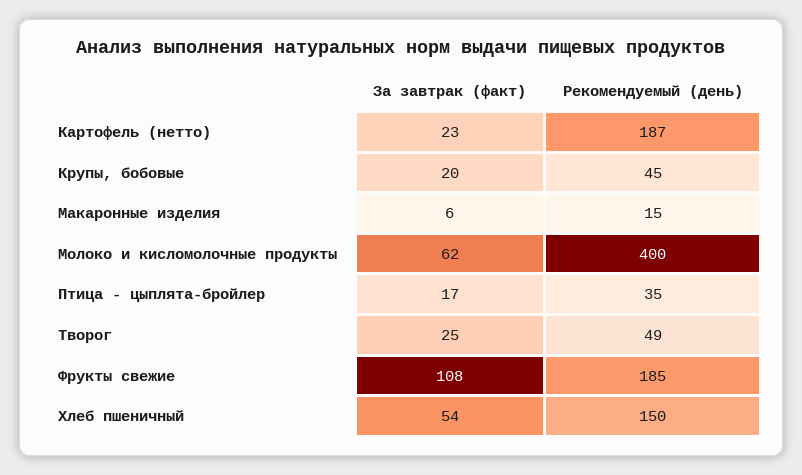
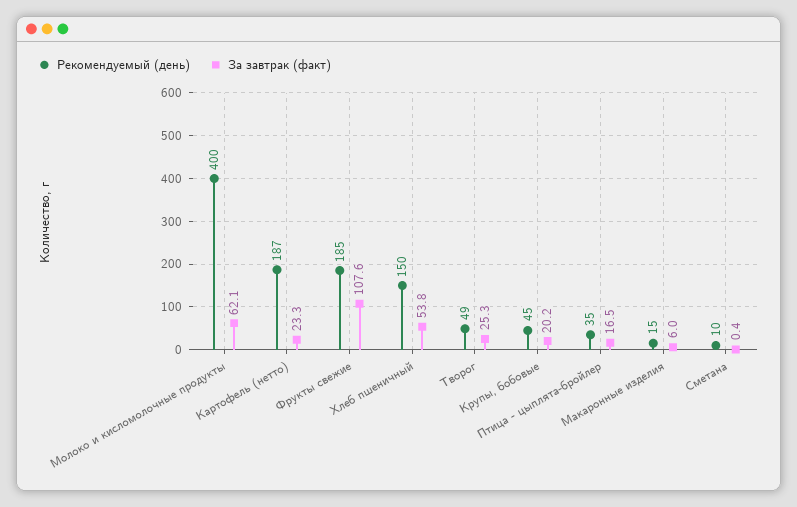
Рекомендуемый (день), Сметана: none -> 10
За завтрак (факт), Сметана: none -> 0.4

